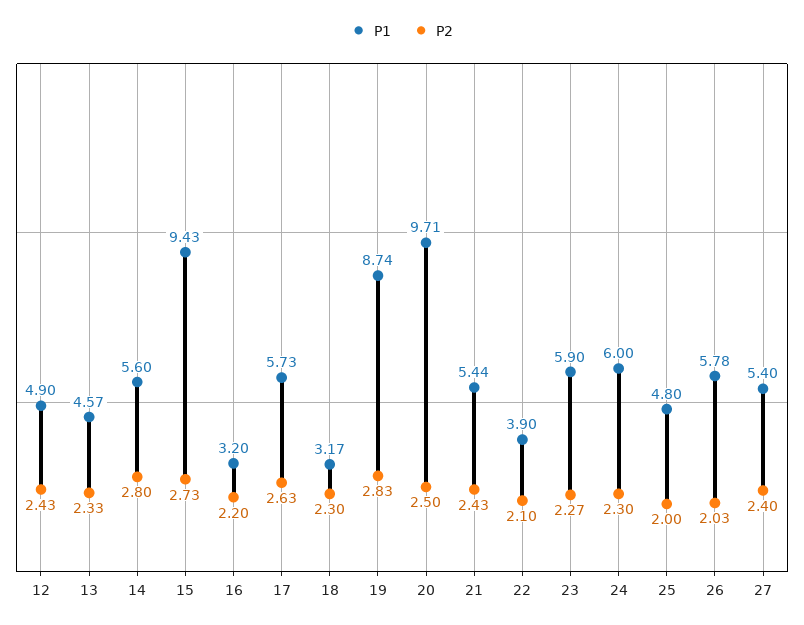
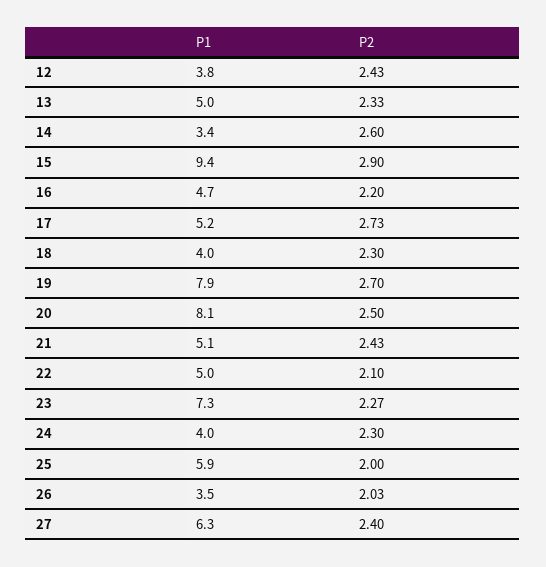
P1, 12: 4.9 -> 3.8
P1, 13: 4.57 -> 5
P1, 14: 5.6 -> 3.4
P2, 14: 2.8 -> 2.6
P2, 15: 2.73 -> 2.9
P1, 16: 3.2 -> 4.7
P1, 17: 5.73 -> 5.2
P2, 17: 2.63 -> 2.73
P1, 18: 3.17 -> 4
P1, 19: 8.74 -> 7.9
P2, 19: 2.83 -> 2.7
P1, 20: 9.71 -> 8.1
P1, 21: 5.44 -> 5.1
P1, 22: 3.9 -> 5
P1, 23: 5.9 -> 7.3
P1, 24: 6 -> 4
P1, 25: 4.8 -> 5.9
P1, 26: 5.78 -> 3.5
P1, 27: 5.4 -> 6.3

